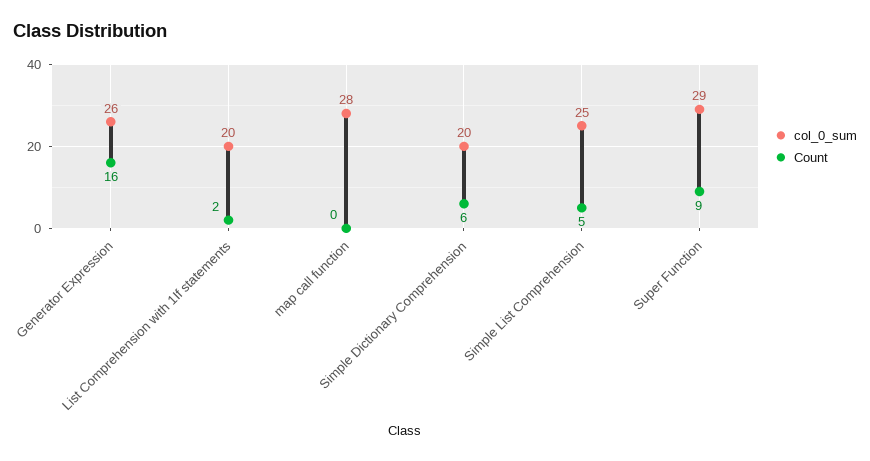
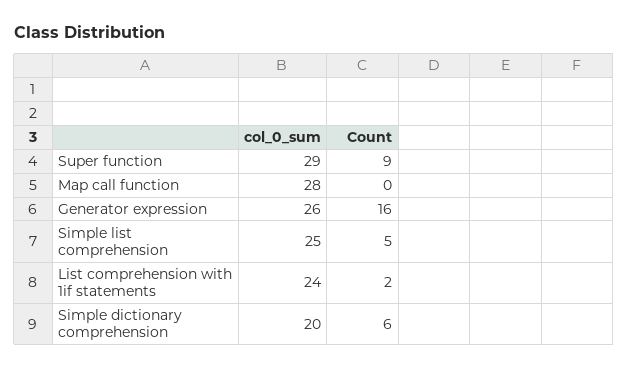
col_0_sum, List Comprehension with 1If statements: 20 -> 24

